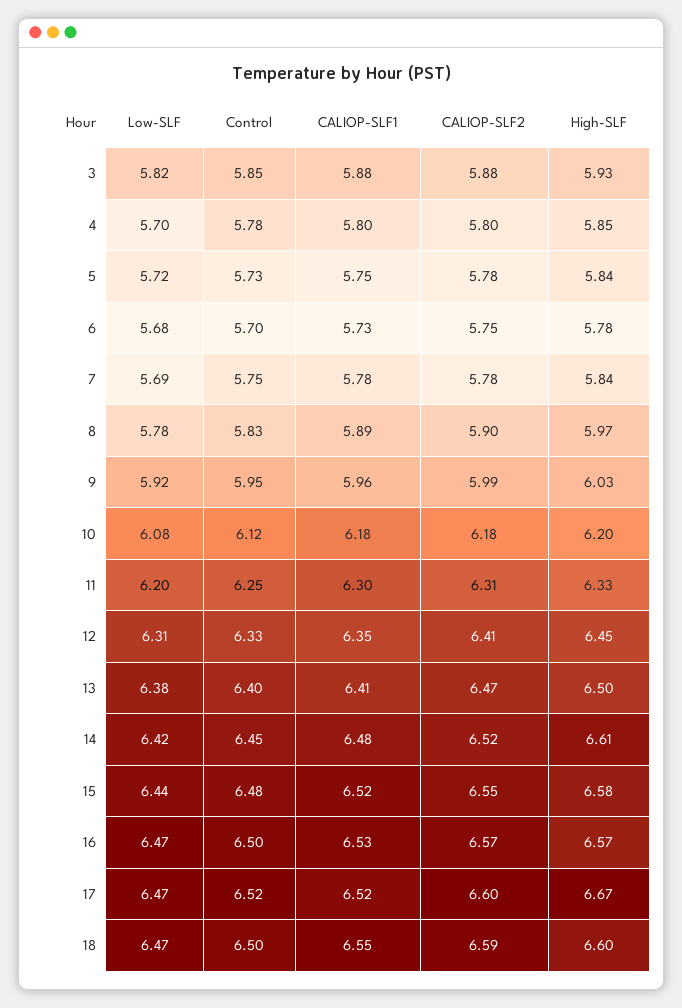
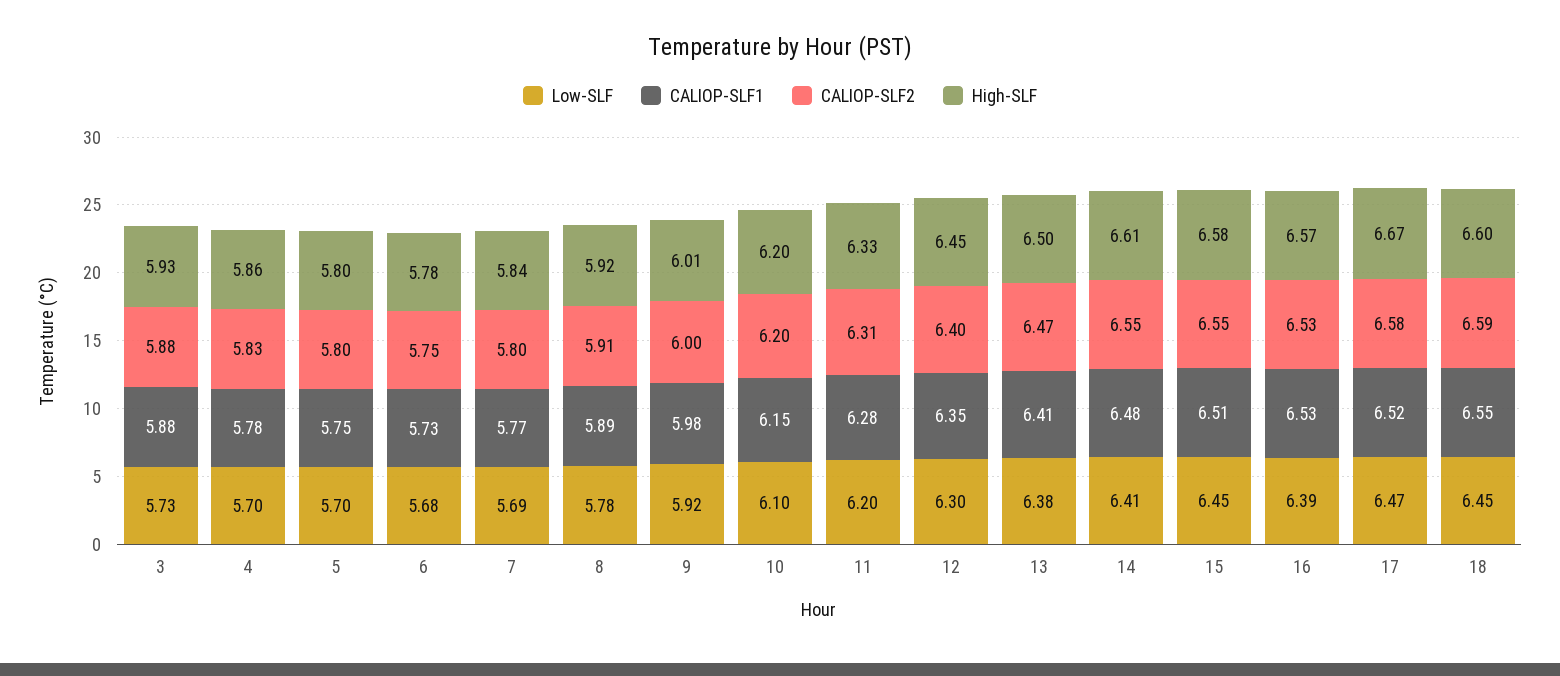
Low-SLF, 3: 5.82 -> 5.73
Control, 3: 5.85 -> none
Control, 4: 5.78 -> none
CALIOP-SLF1, 4: 5.8 -> 5.78
CALIOP-SLF2, 4: 5.8 -> 5.83
High-SLF, 4: 5.85 -> 5.86
Low-SLF, 5: 5.72 -> 5.7
Control, 5: 5.73 -> none
CALIOP-SLF2, 5: 5.78 -> 5.8
High-SLF, 5: 5.84 -> 5.8
Control, 6: 5.7 -> none
Control, 7: 5.75 -> none
CALIOP-SLF1, 7: 5.78 -> 5.77
CALIOP-SLF2, 7: 5.78 -> 5.8
Control, 8: 5.83 -> none
CALIOP-SLF2, 8: 5.9 -> 5.91
High-SLF, 8: 5.97 -> 5.92
Control, 9: 5.95 -> none
CALIOP-SLF1, 9: 5.96 -> 5.98
CALIOP-SLF2, 9: 5.99 -> 6
High-SLF, 9: 6.03 -> 6.01
Low-SLF, 10: 6.08 -> 6.1
Control, 10: 6.12 -> none
CALIOP-SLF1, 10: 6.18 -> 6.15
CALIOP-SLF2, 10: 6.18 -> 6.2
Control, 11: 6.25 -> none
CALIOP-SLF1, 11: 6.3 -> 6.28
Low-SLF, 12: 6.31 -> 6.3
Control, 12: 6.33 -> none
CALIOP-SLF2, 12: 6.41 -> 6.4
Control, 13: 6.4 -> none
Low-SLF, 14: 6.42 -> 6.41
Control, 14: 6.45 -> none
CALIOP-SLF2, 14: 6.52 -> 6.55
Low-SLF, 15: 6.44 -> 6.45
Control, 15: 6.48 -> none
CALIOP-SLF1, 15: 6.52 -> 6.51
Low-SLF, 16: 6.47 -> 6.39
Control, 16: 6.5 -> none
CALIOP-SLF2, 16: 6.57 -> 6.53
Control, 17: 6.52 -> none
CALIOP-SLF2, 17: 6.6 -> 6.58
Low-SLF, 18: 6.47 -> 6.45
Control, 18: 6.5 -> none

